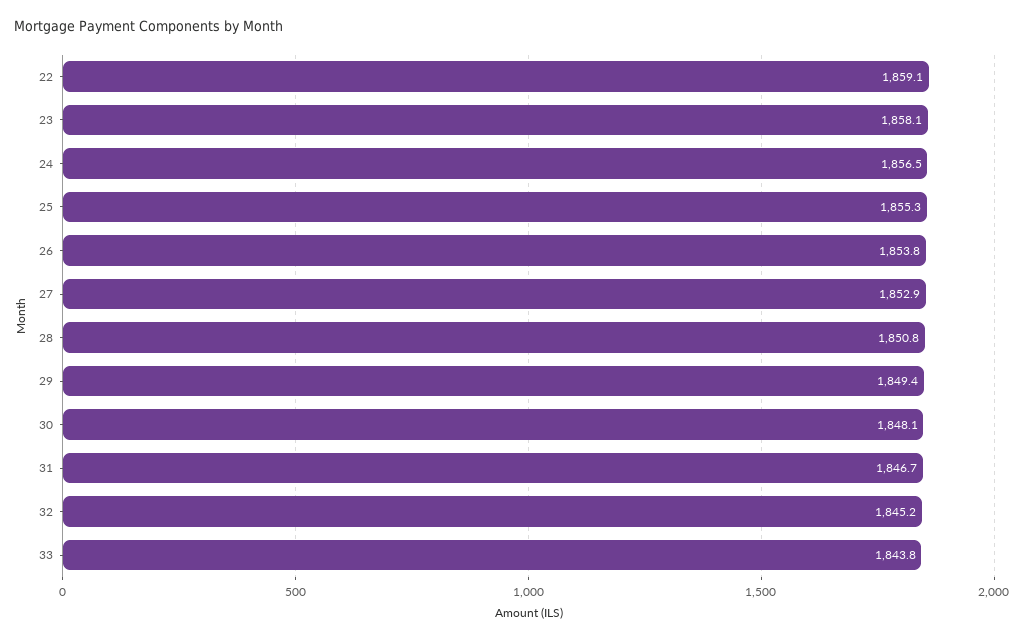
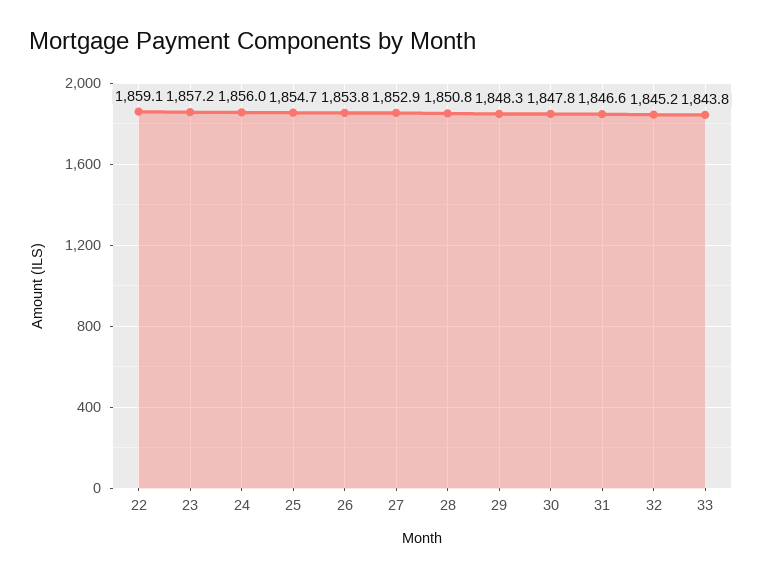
23: 1858.1 -> 1857.2
24: 1856.5 -> 1856
25: 1855.3 -> 1854.7
29: 1849.4 -> 1848.3
30: 1848.1 -> 1847.8
31: 1846.7 -> 1846.6

